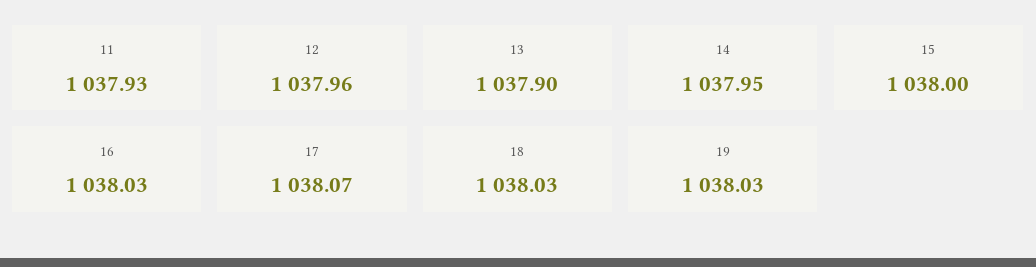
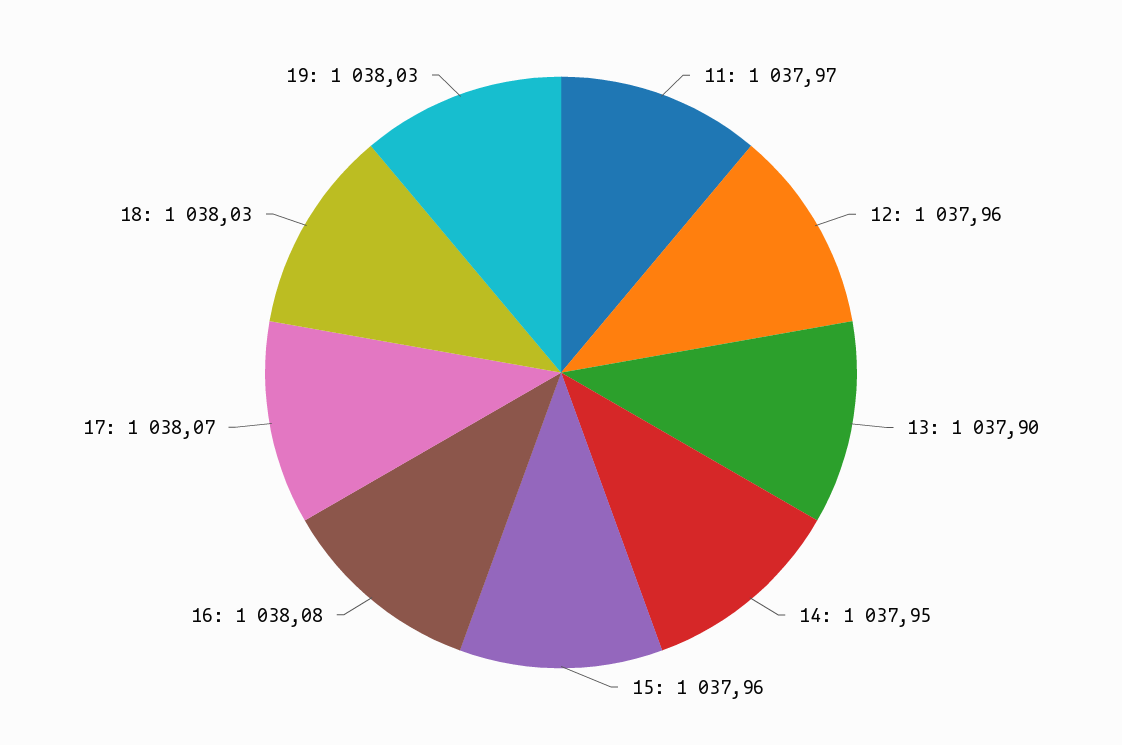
11: 1037.93 -> 1037.97
15: 1038 -> 1037.96
16: 1038.03 -> 1038.08

